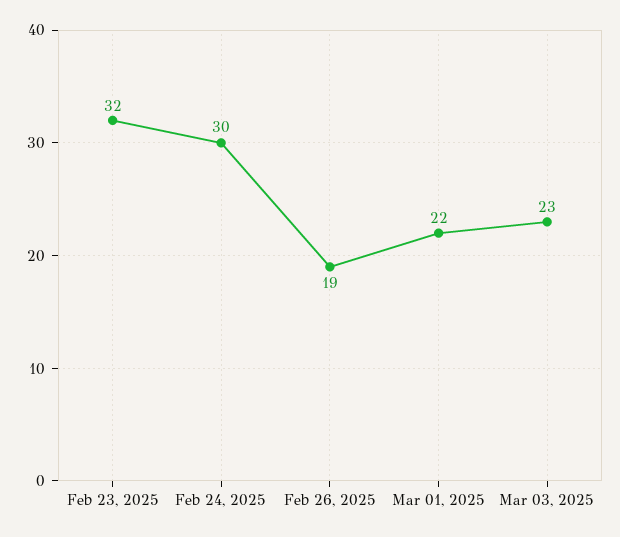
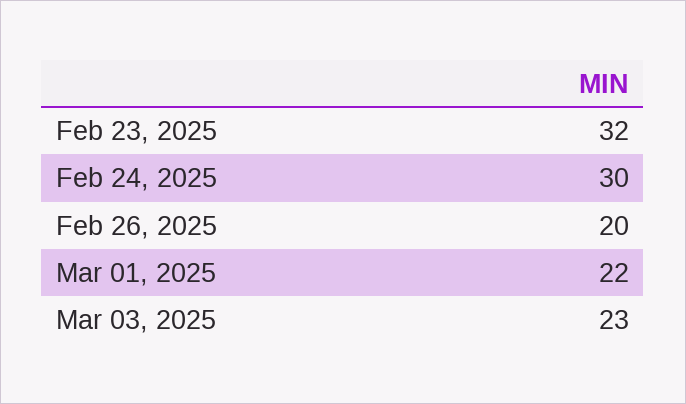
Feb 26, 2025: 19 -> 20

